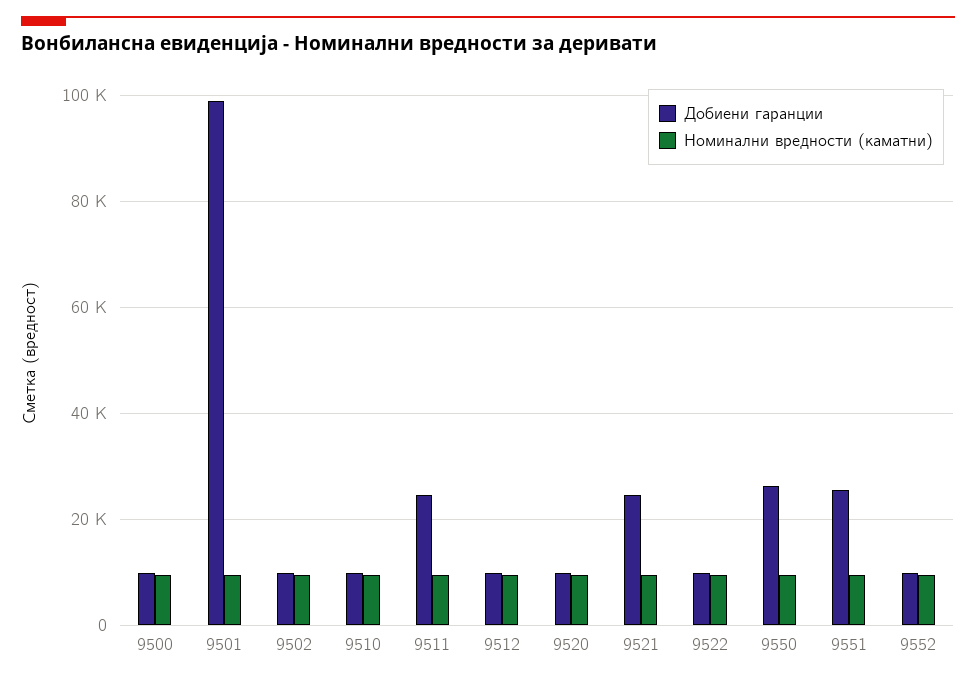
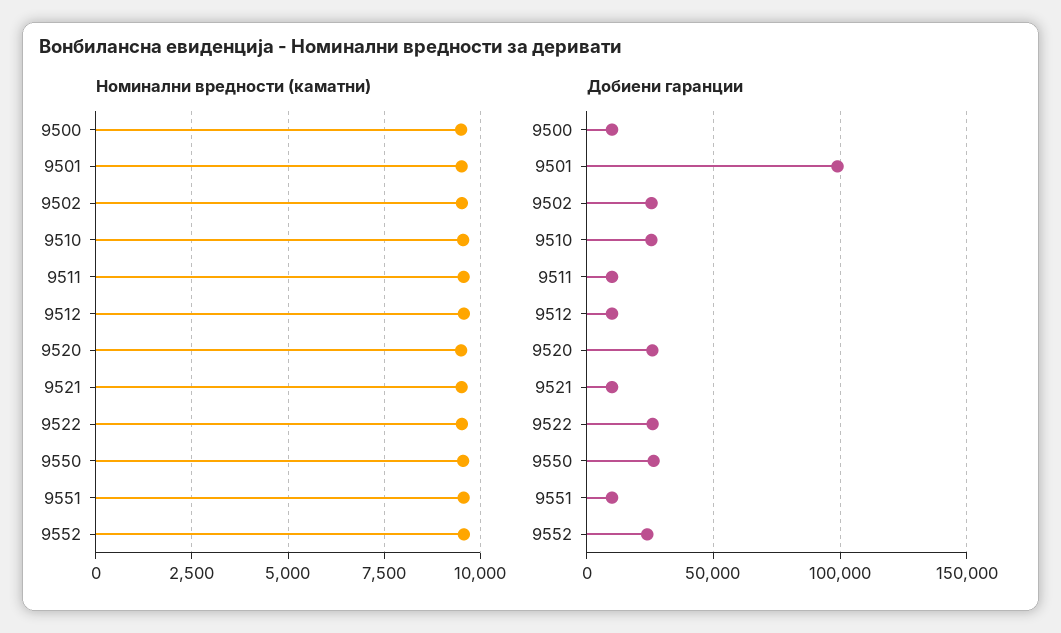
Добиени гаранции, 9502: 10000 -> 25000
Добиени гаранции, 9510: 10000 -> 25000
Добиени гаранции, 9511: 24000 -> 10000
Добиени гаранции, 9520: 10000 -> 25000
Добиени гаранции, 9521: 24000 -> 10000
Добиени гаранции, 9522: 10000 -> 25000
Добиени гаранции, 9551: 26000 -> 10000
Добиени гаранции, 9552: 10000 -> 25000

